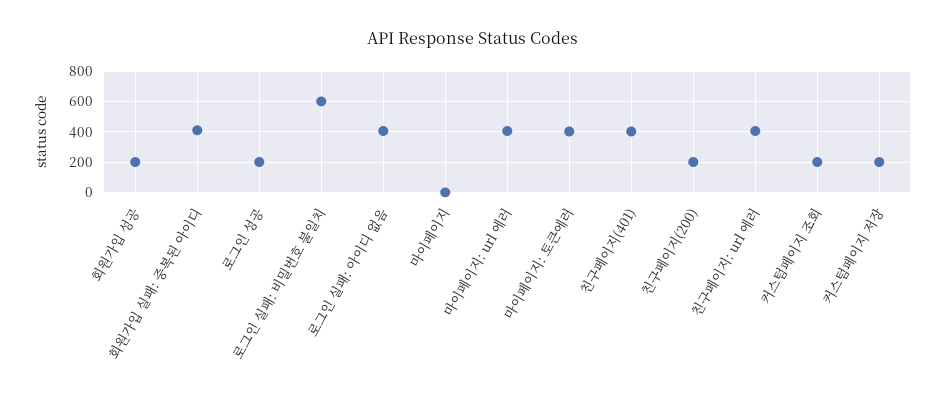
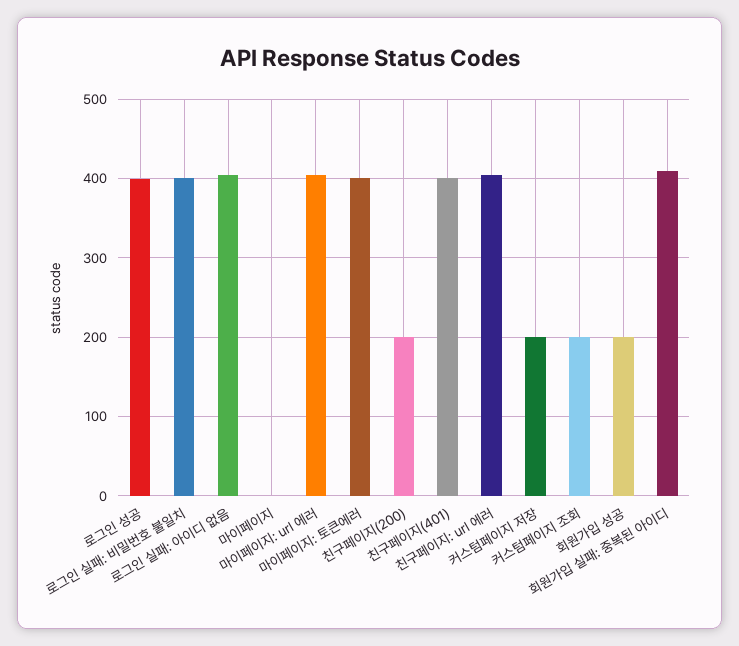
로그인 성공: 200 -> 400
로그인 실패: 비밀번호 불일치: 600 -> 400

